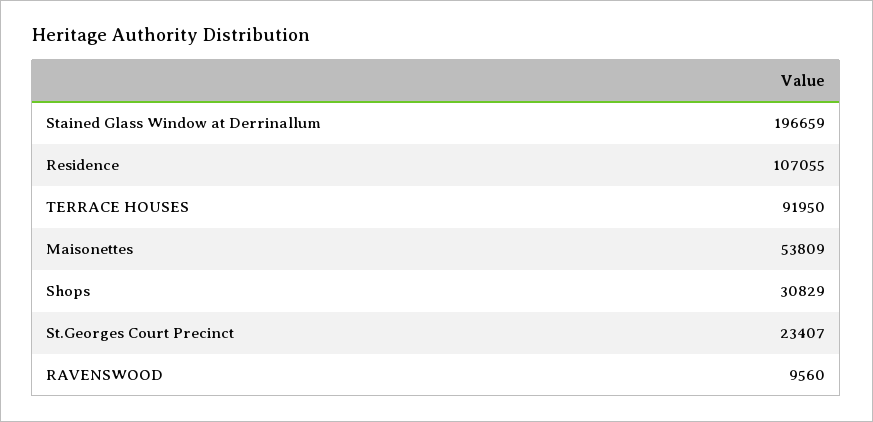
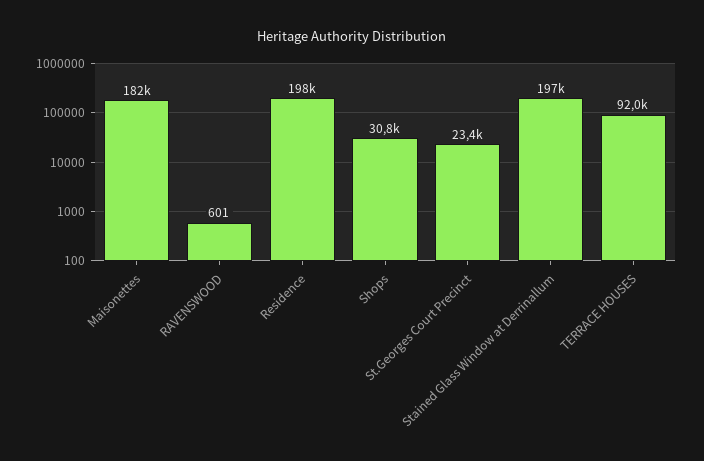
Residence: 107055 -> 198000
Maisonettes: 53809 -> 182000
RAVENSWOOD: 9560 -> 601

